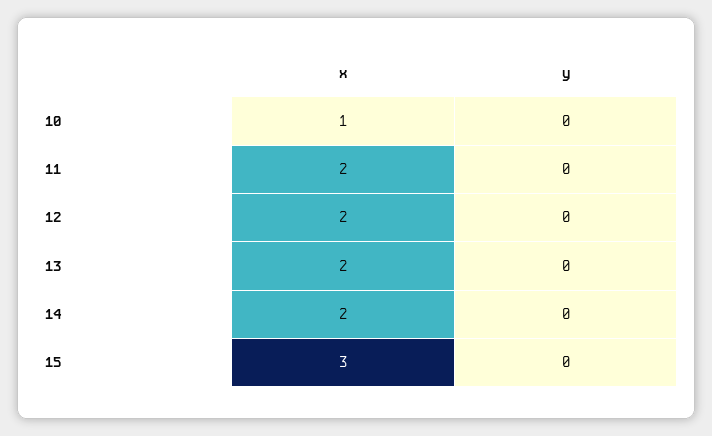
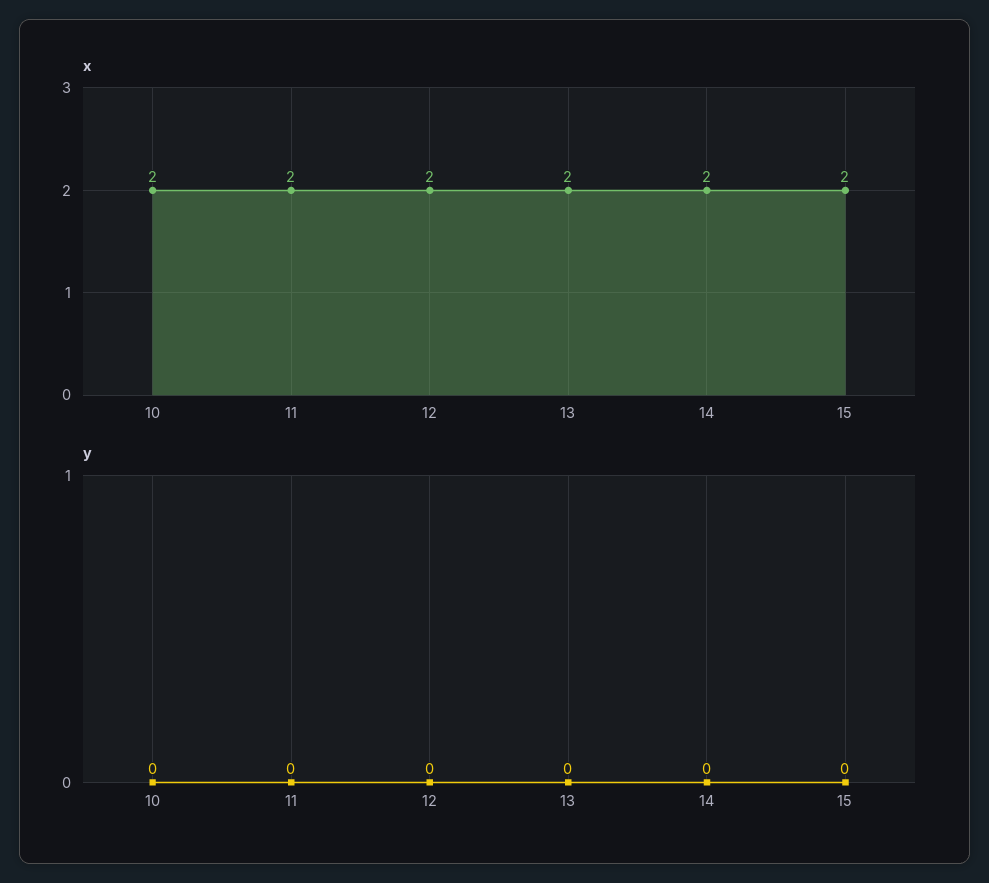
x, 10: 1 -> 2
x, 15: 3 -> 2

